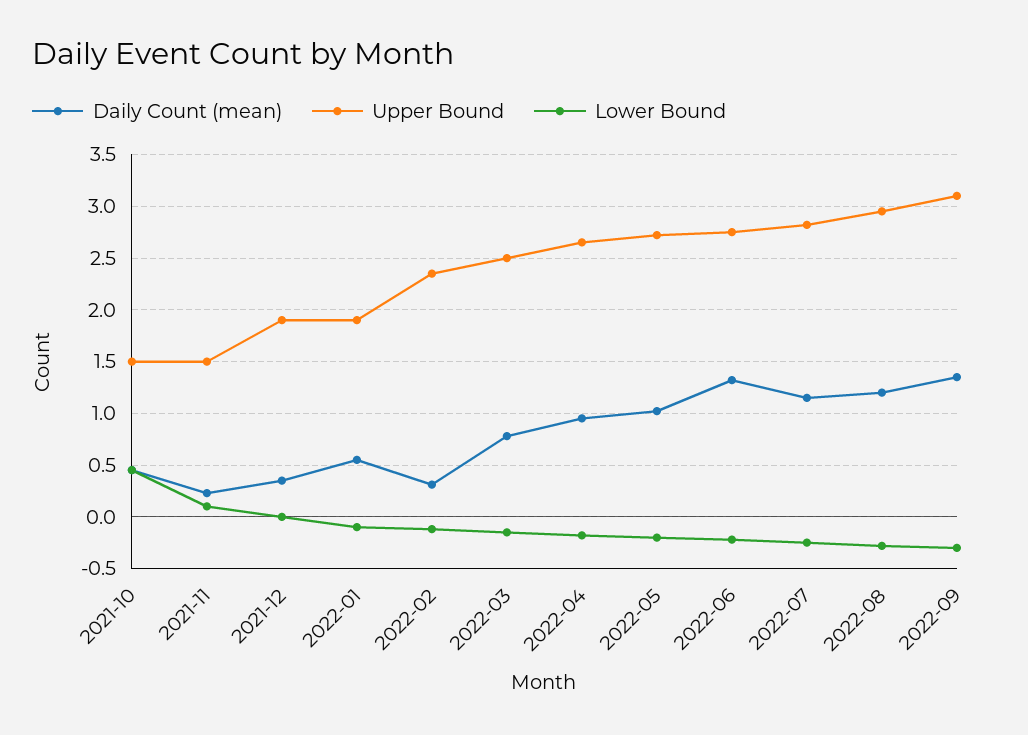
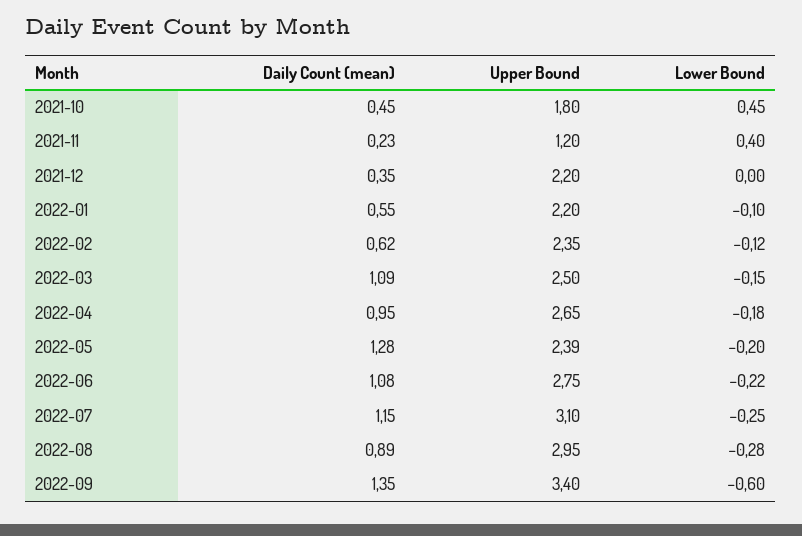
Upper Bound, 2021-10: 1.5 -> 1.8
Upper Bound, 2021-11: 1.5 -> 1.2
Lower Bound, 2021-11: 0.1 -> 0.4
Upper Bound, 2021-12: 1.9 -> 2.2
Upper Bound, 2022-01: 1.9 -> 2.2
Daily Count (mean), 2022-02: 0.3 -> 0.62
Daily Count (mean), 2022-03: 0.8 -> 1.09
Daily Count (mean), 2022-05: 1 -> 1.28
Upper Bound, 2022-05: 2.7 -> 2.39
Daily Count (mean), 2022-06: 1.3 -> 1.08
Upper Bound, 2022-07: 2.8 -> 3.1
Daily Count (mean), 2022-08: 1.2 -> 0.89
Upper Bound, 2022-09: 3.1 -> 3.4
Lower Bound, 2022-09: -0.3 -> -0.6

